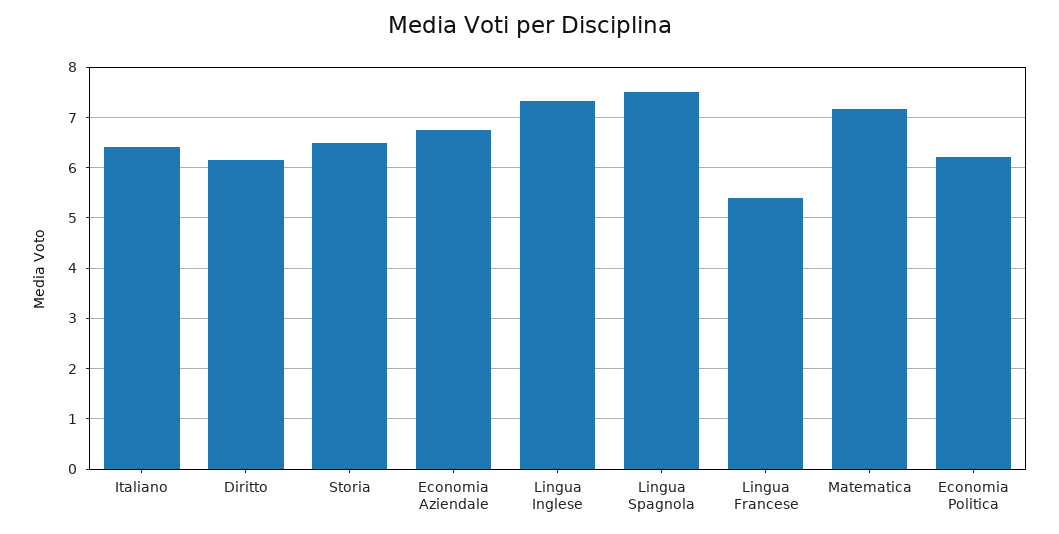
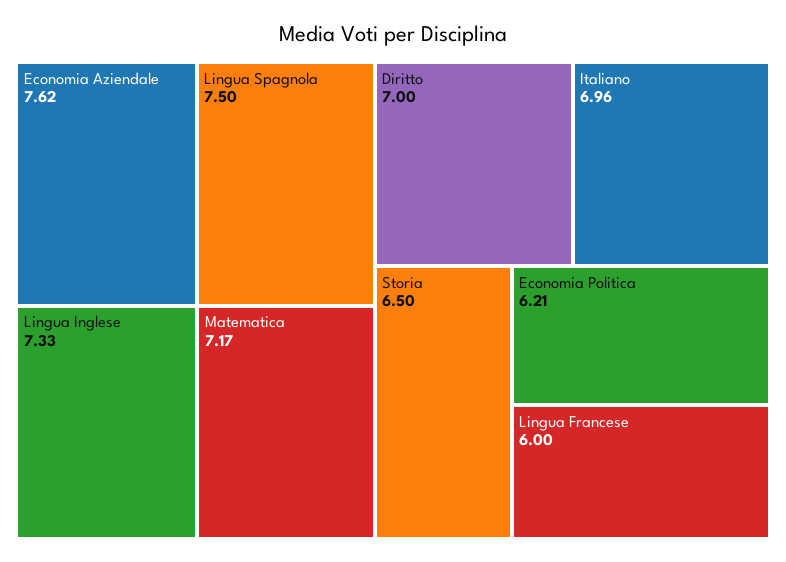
Italiano: 6.4 -> 6.96
Diritto: 6.2 -> 7
Economia Aziendale: 6.8 -> 7.62
Lingua Francese: 5.4 -> 6

